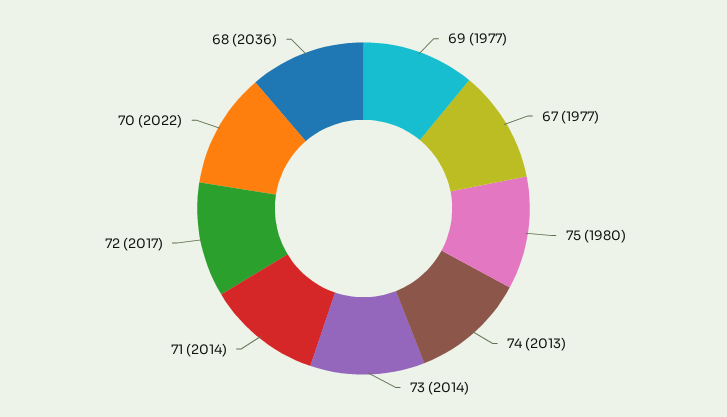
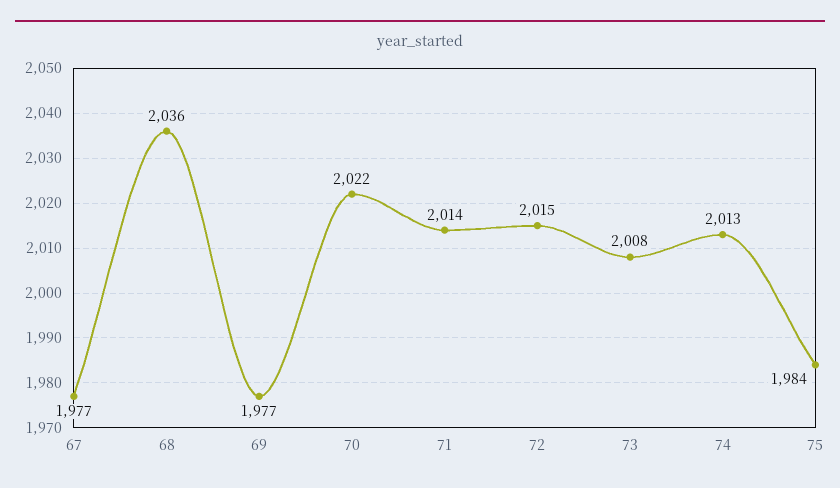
75: 1980 -> 1984
73: 2014 -> 2008
72: 2017 -> 2015

